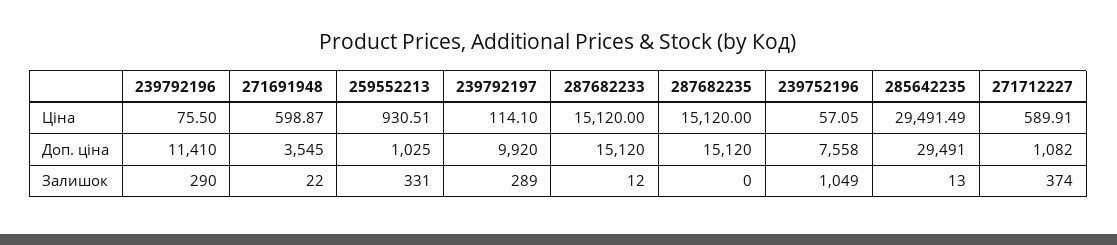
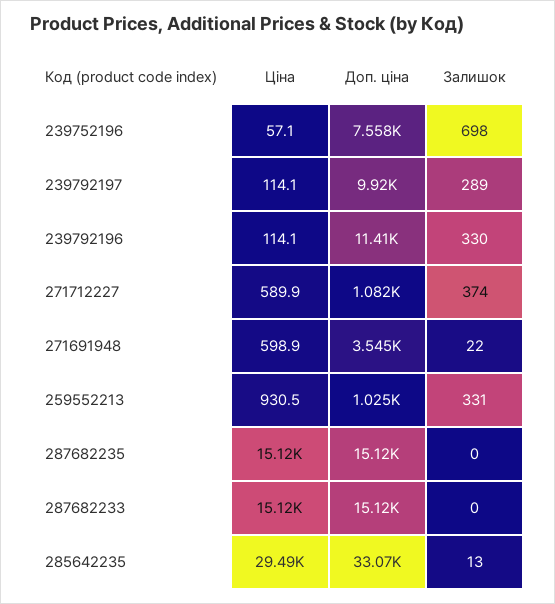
239792196, Ціна: 75.5 -> 114.1
285642235, Доп. ціна: 29491 -> 33070
239792196, Залишок: 290 -> 330
287682233, Залишок: 12 -> 0
239752196, Залишок: 1049 -> 698

